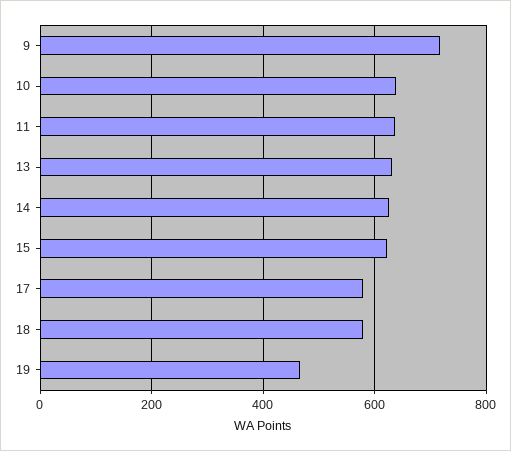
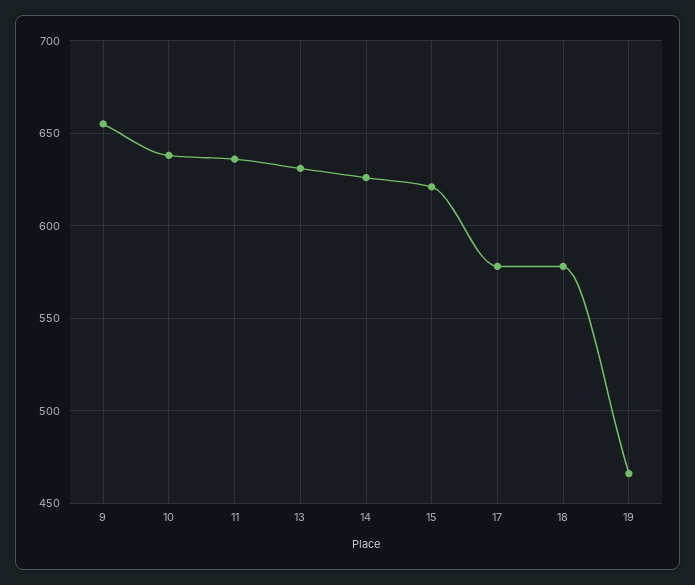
9: 720 -> 655

